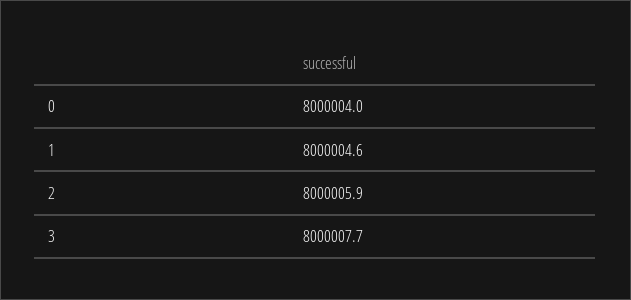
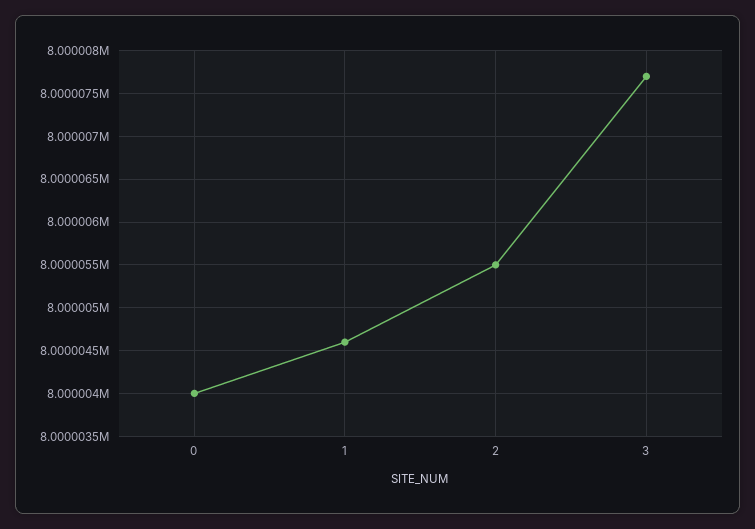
2: 8000005.9 -> 8000005.5

